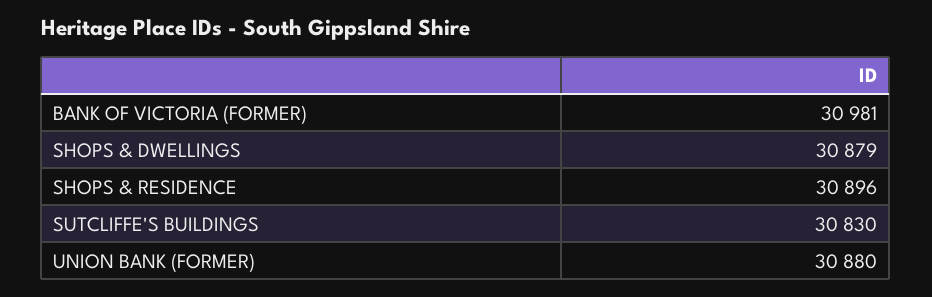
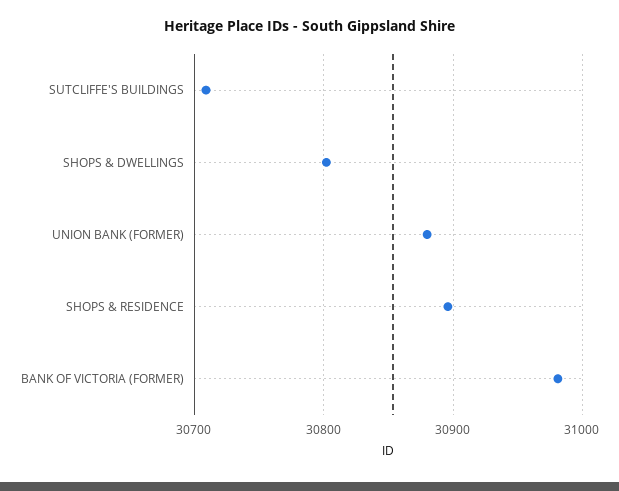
SHOPS & DWELLINGS: 30879 -> 30800
SUTCLIFFE'S BUILDINGS: 30830 -> 30710

